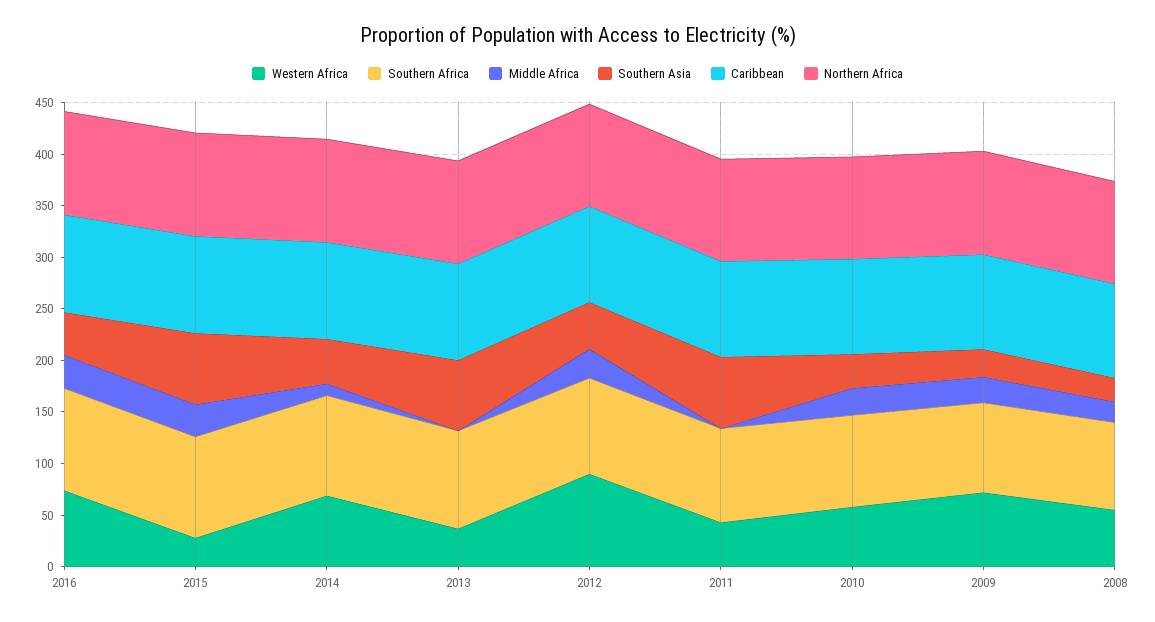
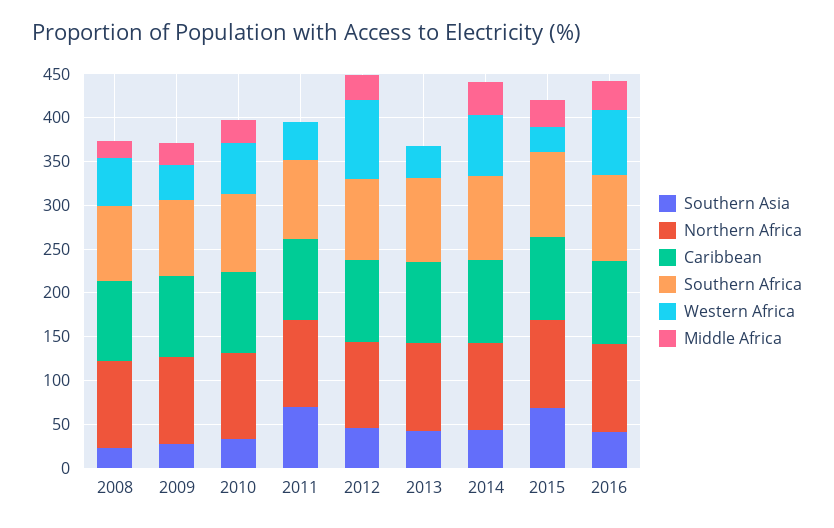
Middle Africa, 2014: 10 -> 40
Southern Asia, 2013: 70 -> 40
Western Africa, 2009: 70 -> 40

